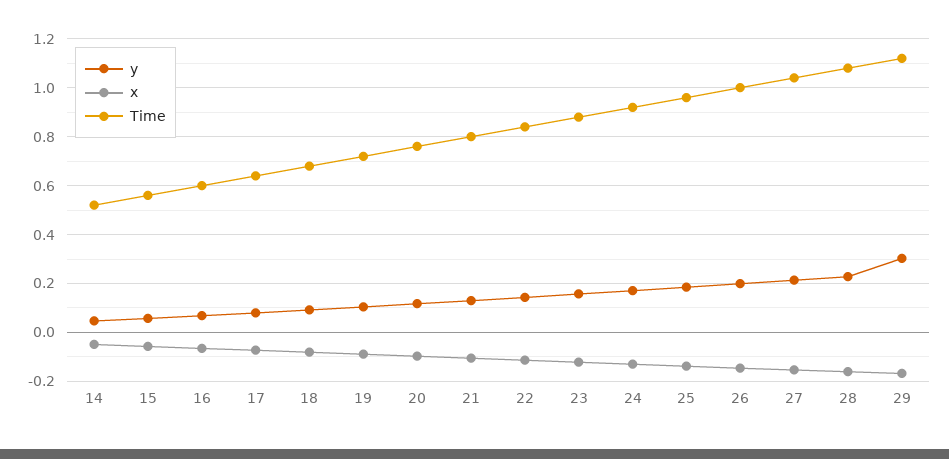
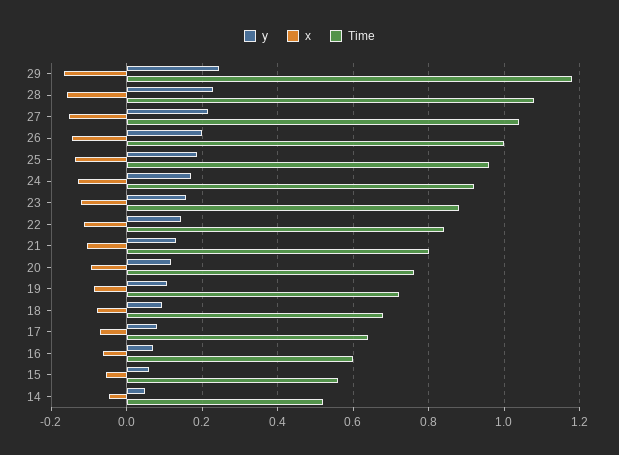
y, 29: 0.3 -> 0.24
Time, 29: 1.125 -> 1.18

